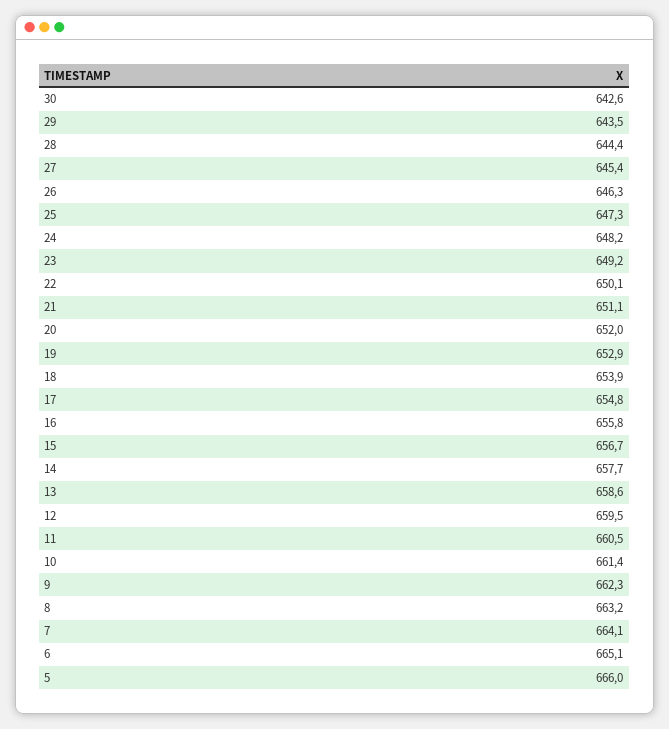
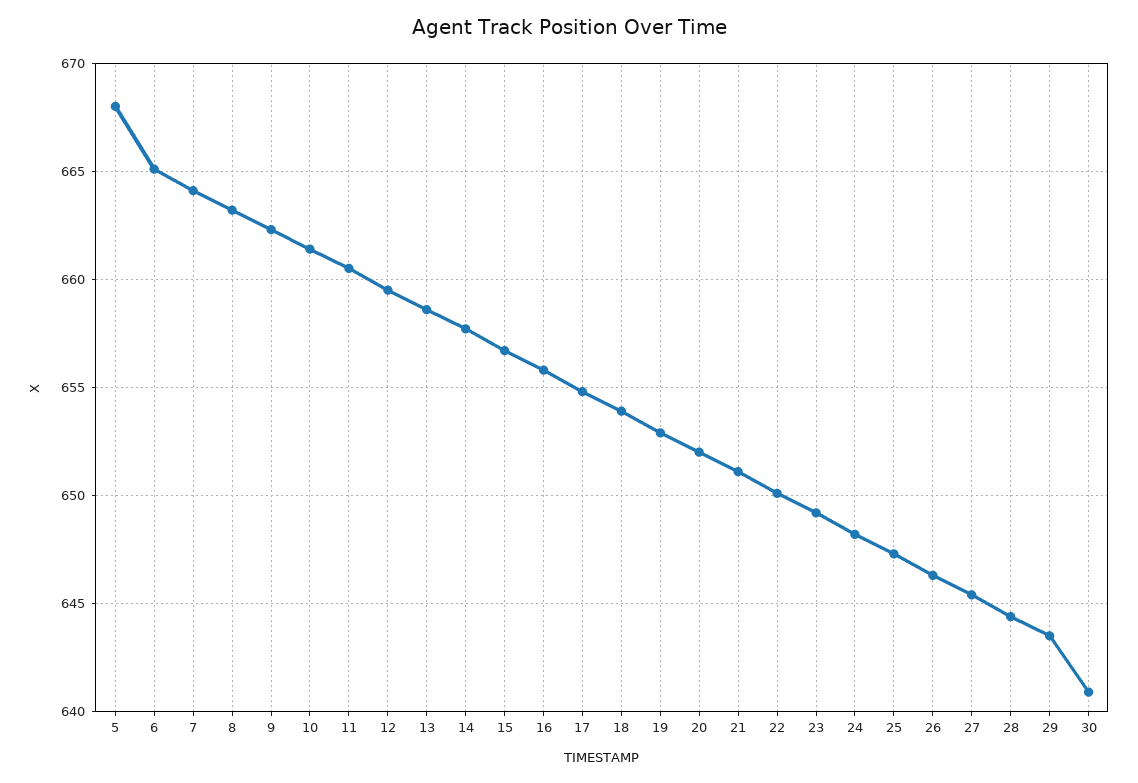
30: 642.6 -> 641
5: 666 -> 668

